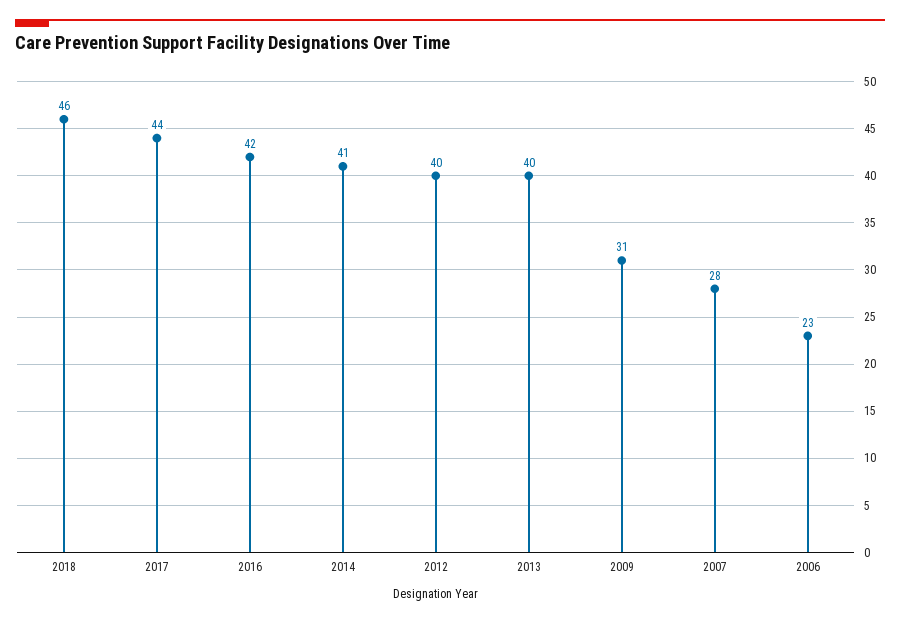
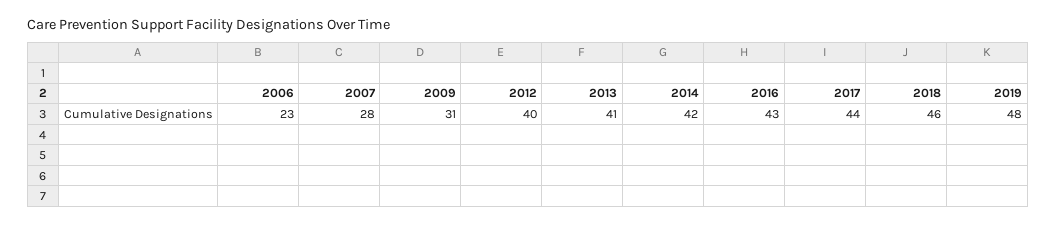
2016: 42 -> 43
2014: 41 -> 42
2013: 40 -> 41
2019: none -> 48

